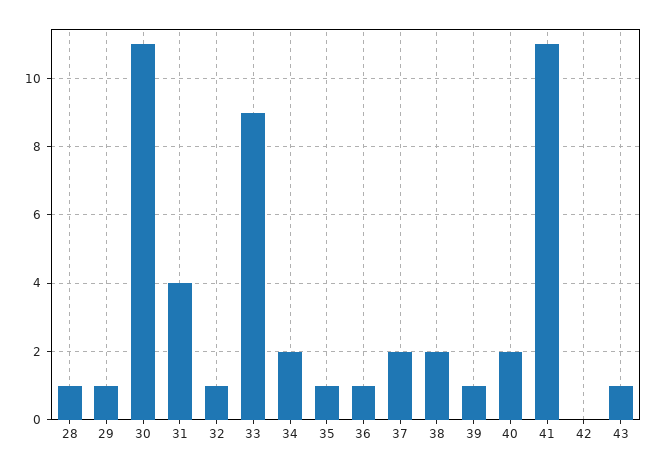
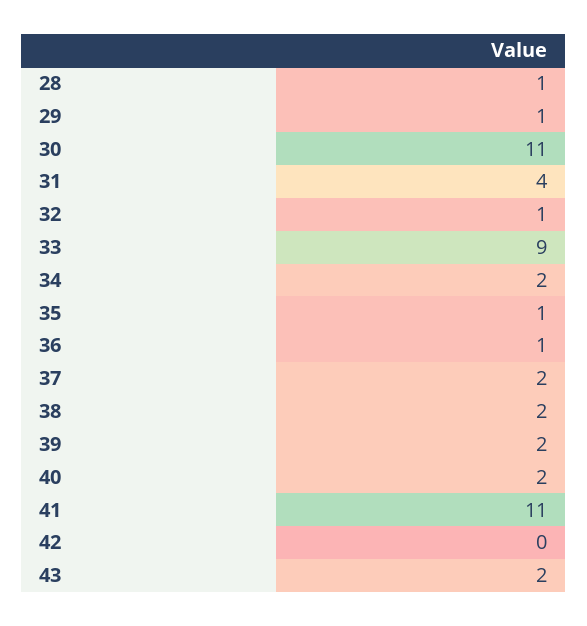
39: 1 -> 2
43: 1 -> 2

